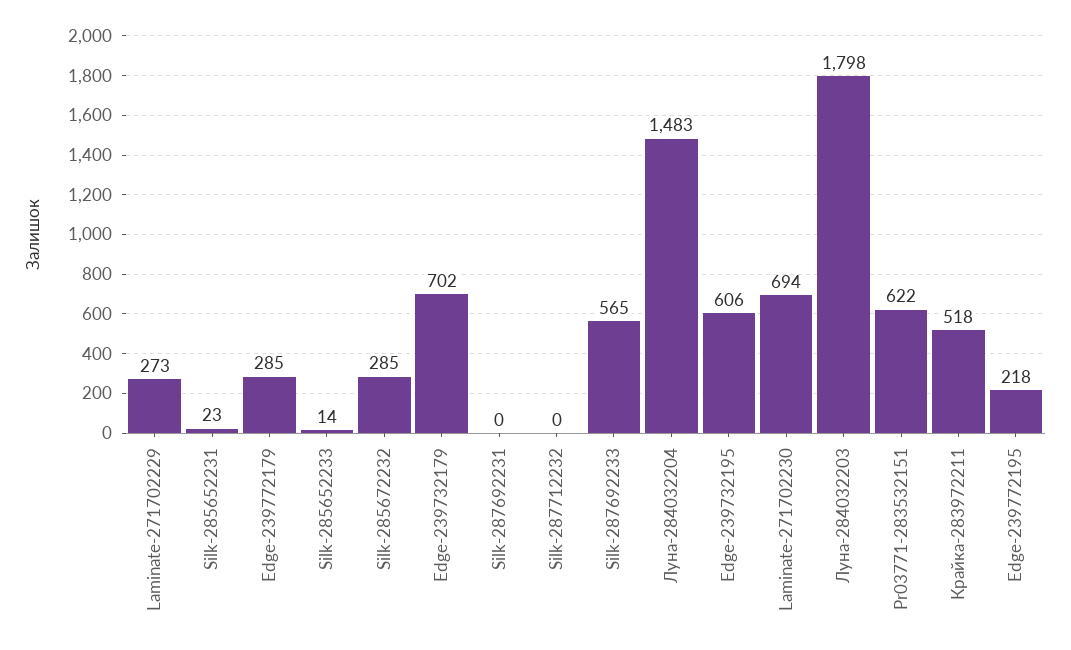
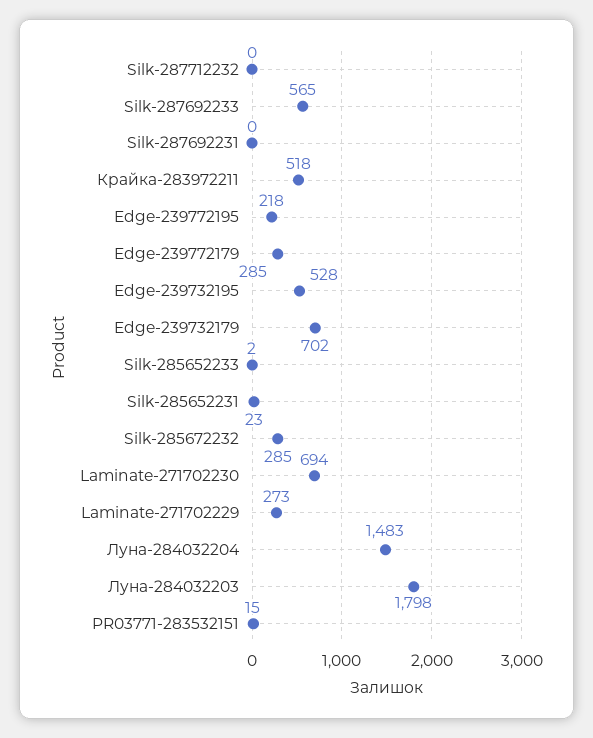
Silk-285652233: 14 -> 2
Edge-239732195: 606 -> 528
Pr03771-283532151: 622 -> 15

